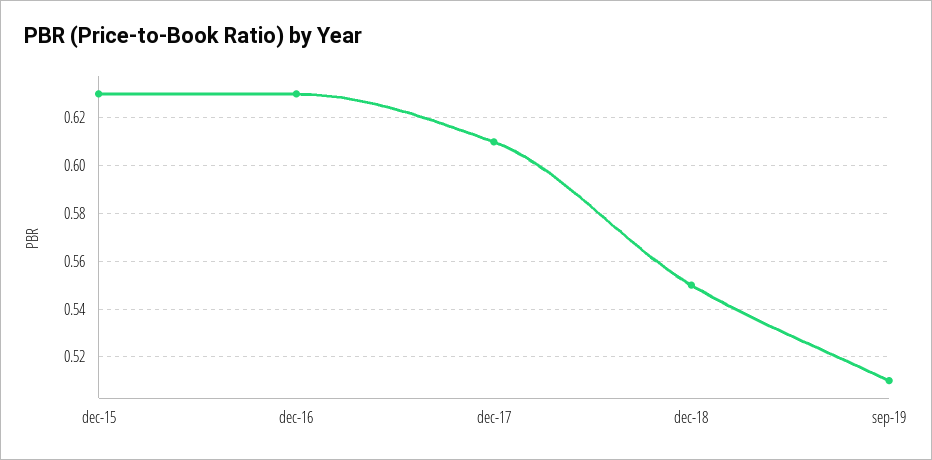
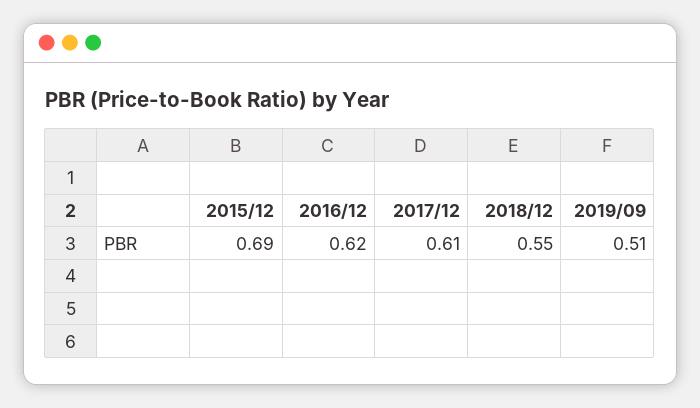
dec-15: 0.63 -> 0.69
dec-16: 0.63 -> 0.62

